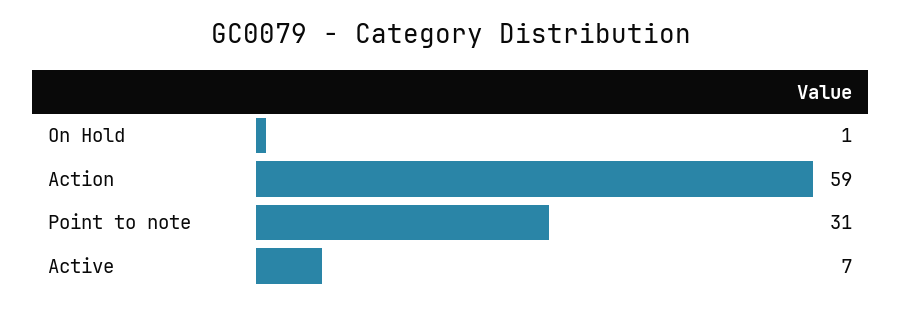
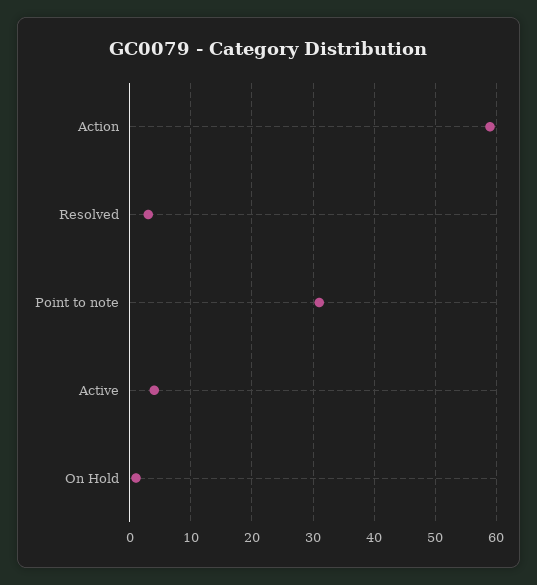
Active: 7 -> 4
Resolved: none -> 3

